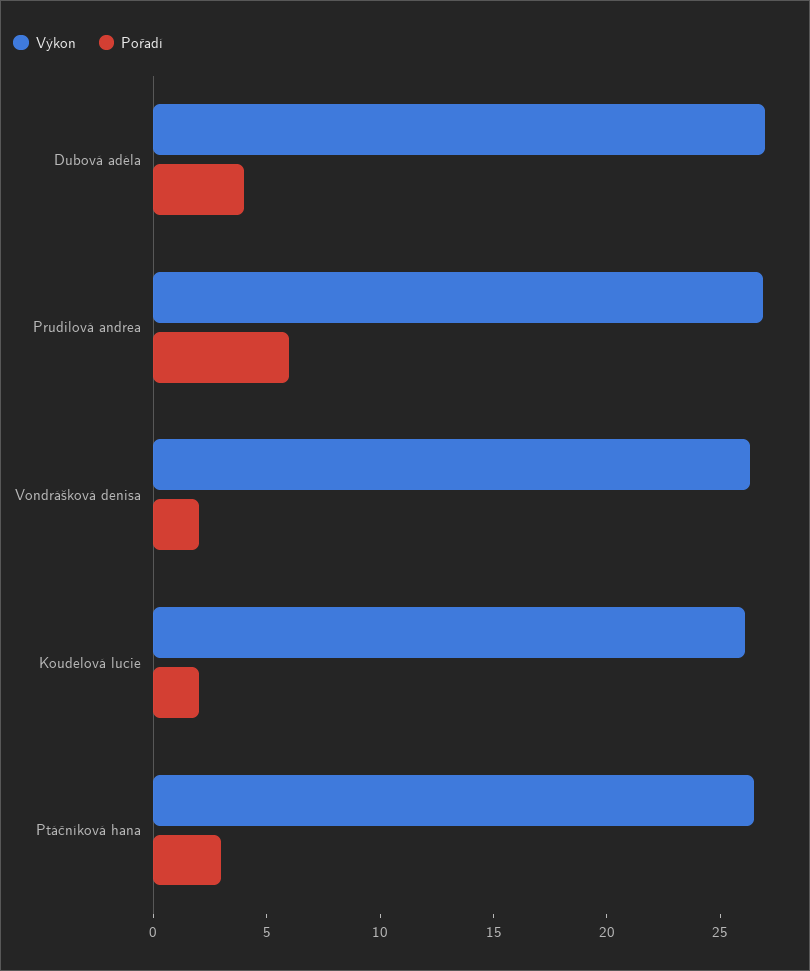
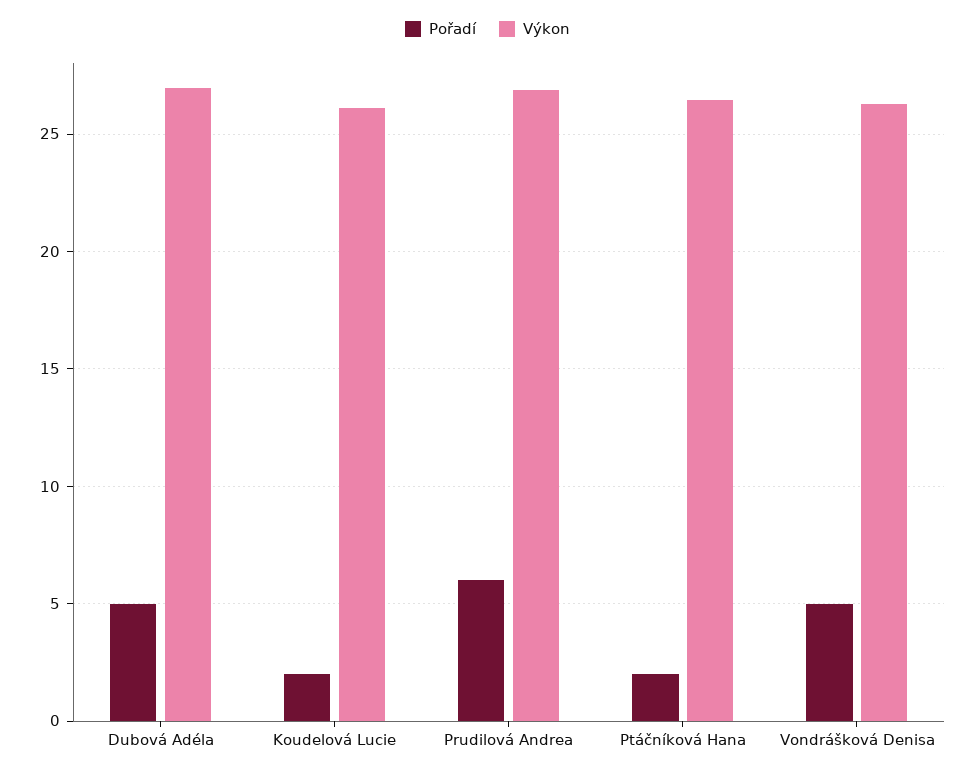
Pořadí, Dubová adéla: 4 -> 5
Pořadí, Vondrášková denisa: 2 -> 5
Pořadí, Ptáčníková hana: 3 -> 2

